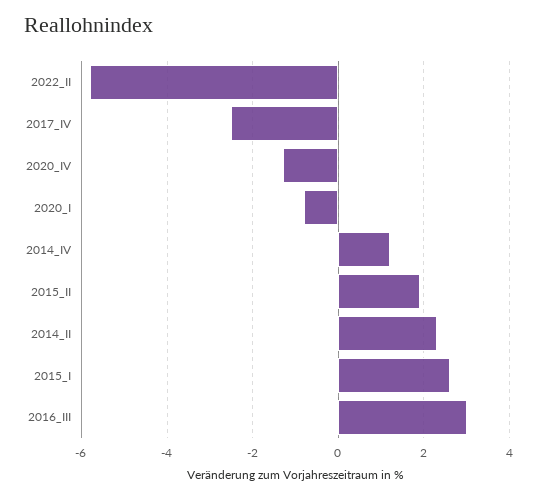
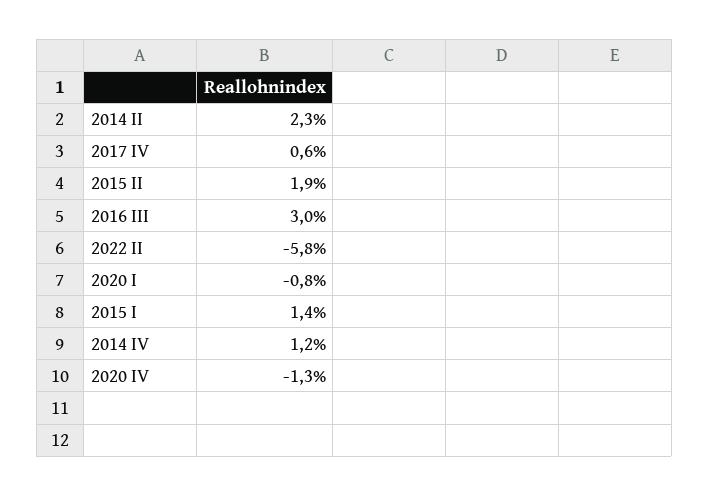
2017_IV: -2.5 -> 0.6
2015_I: 2.5 -> 1.4

